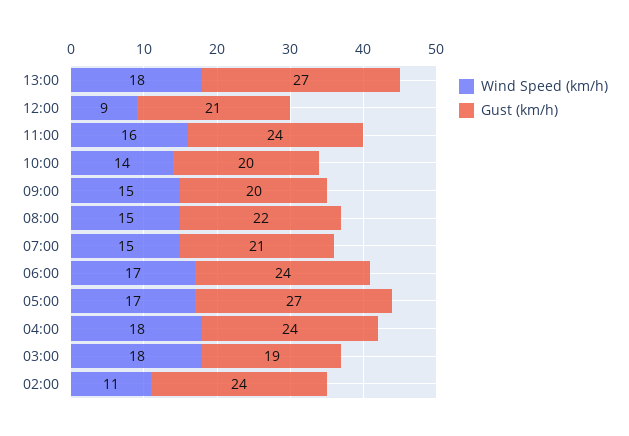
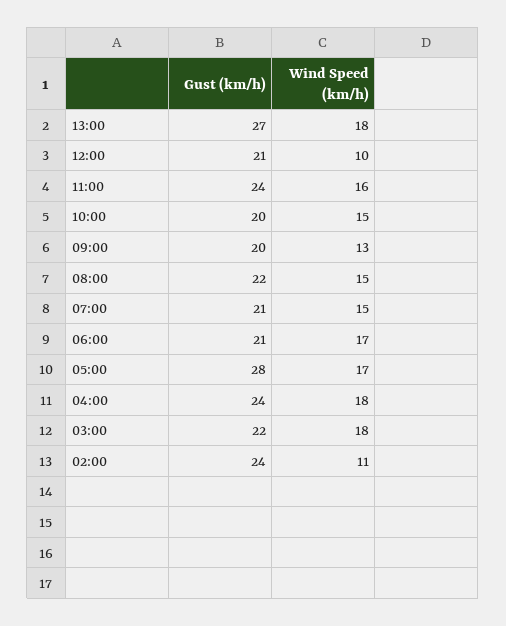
Wind Speed (km/h), 12:00: 9 -> 10
Wind Speed (km/h), 10:00: 14 -> 15
Wind Speed (km/h), 09:00: 15 -> 13
Gust (km/h), 06:00: 24 -> 21
Gust (km/h), 05:00: 27 -> 28
Gust (km/h), 03:00: 19 -> 22

